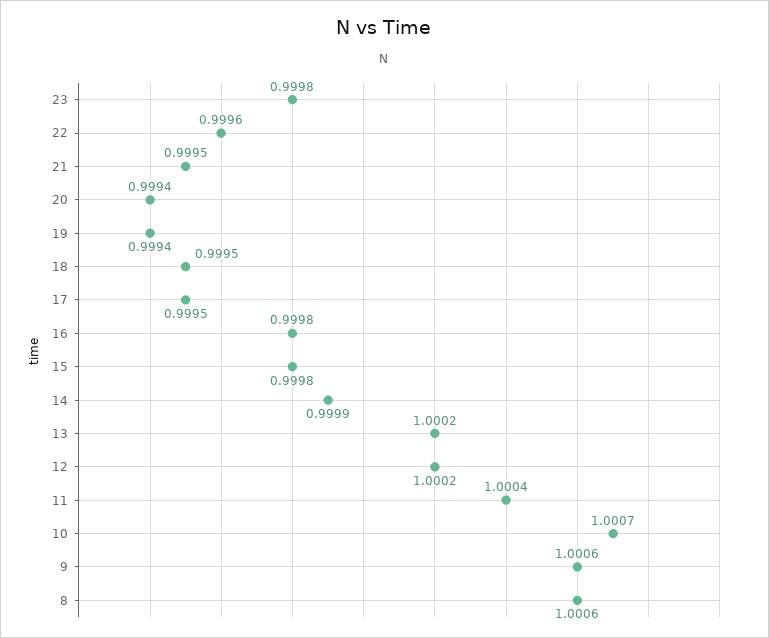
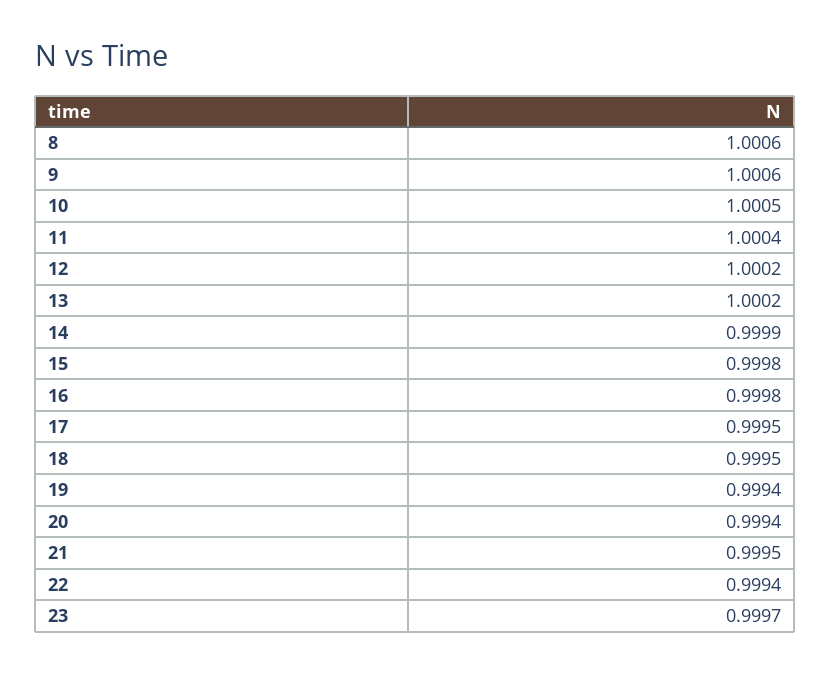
23: 0.9998 -> 0.9997
22: 0.9996 -> 0.9994
10: 1.0007 -> 1.0005

